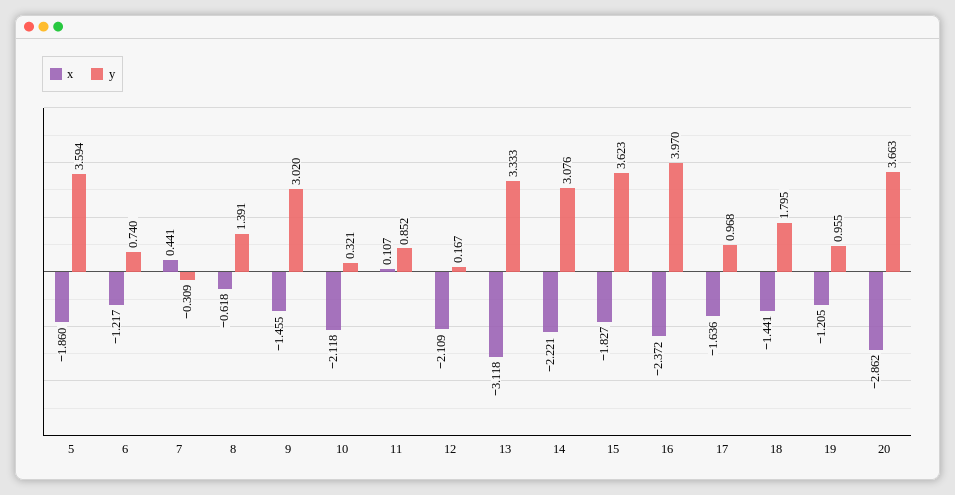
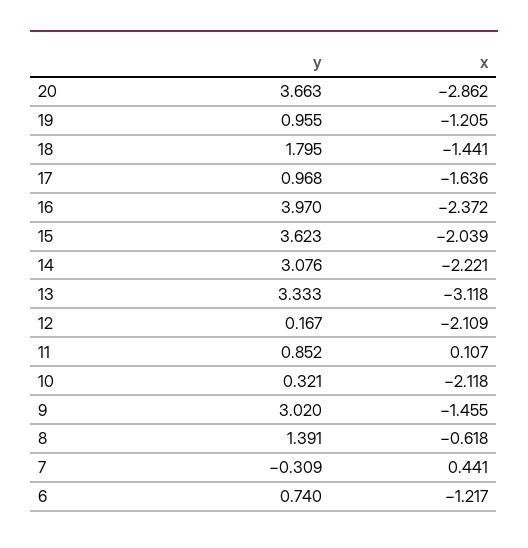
x, 5: -1.86 -> none
y, 5: 3.594 -> none
x, 15: -1.827 -> -2.039

